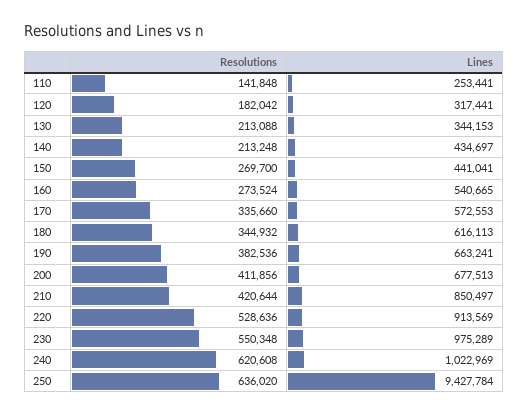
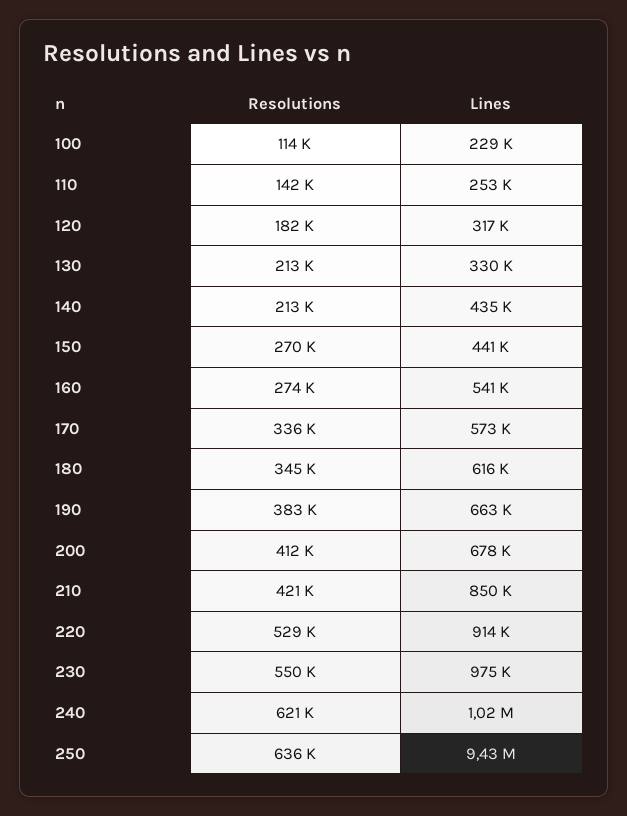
Lines, 130: 344153 -> 330000
Resolutions, 100: none -> 114000
Lines, 100: none -> 229000

